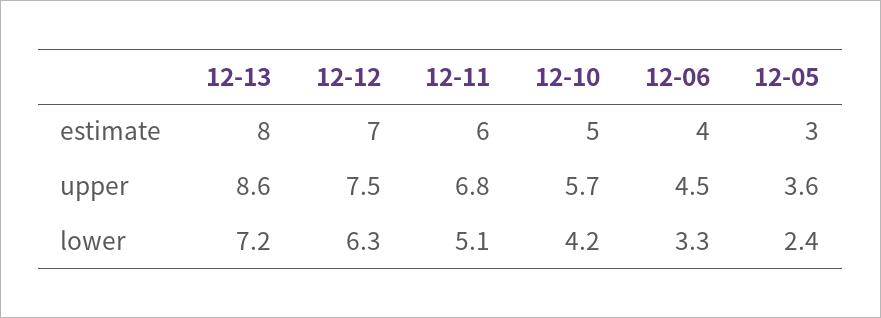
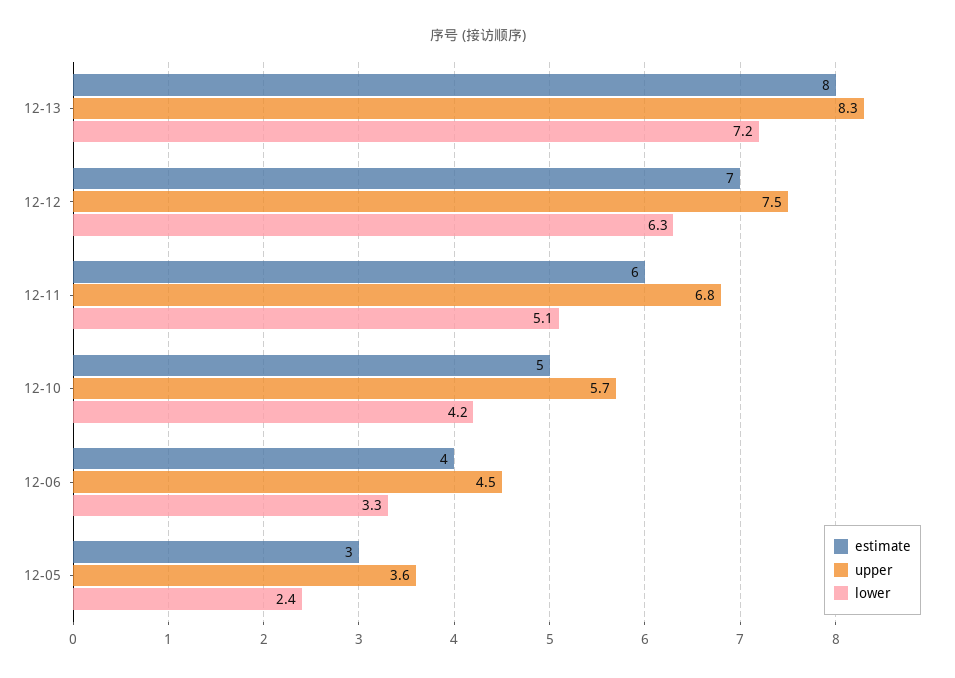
upper, 12-13: 8.6 -> 8.3

